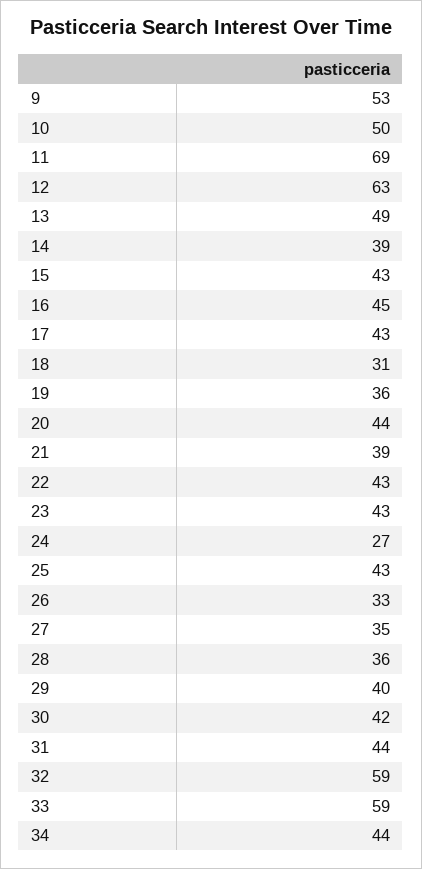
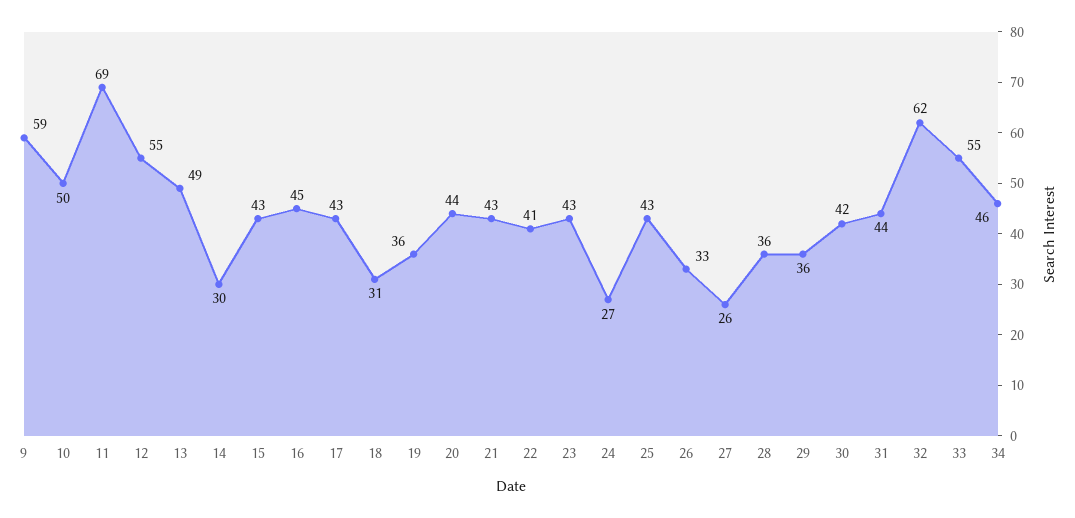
9: 53 -> 59
12: 63 -> 55
14: 39 -> 30
21: 39 -> 43
22: 43 -> 41
27: 35 -> 26
29: 40 -> 36
32: 59 -> 62
33: 59 -> 55
34: 44 -> 46

